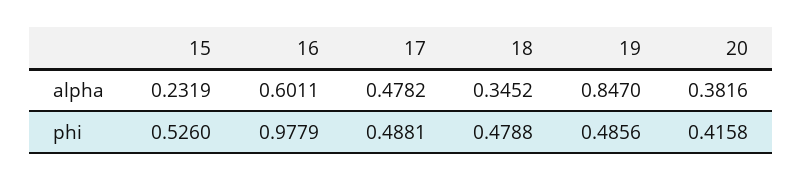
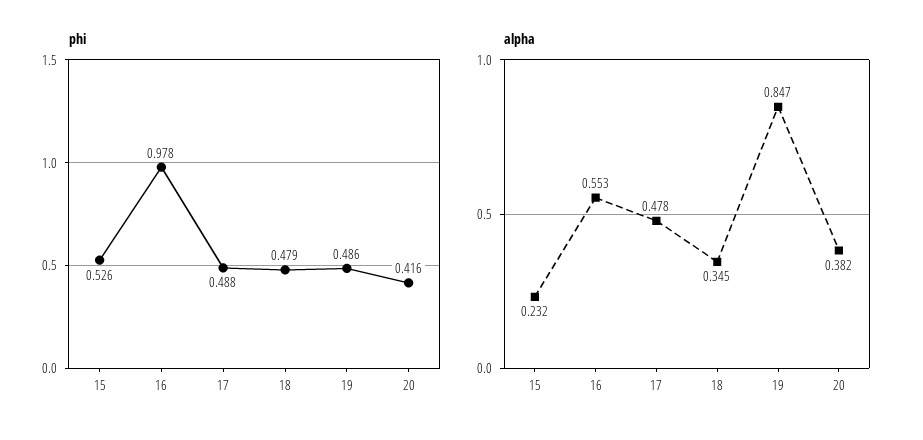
alpha, 16: 0.6011 -> 0.553

